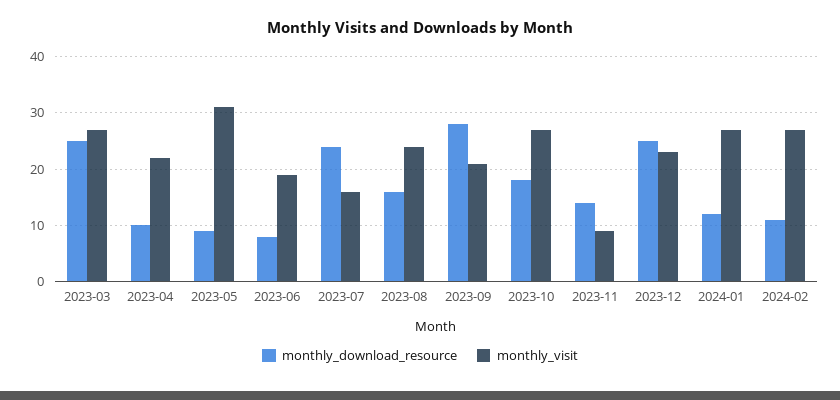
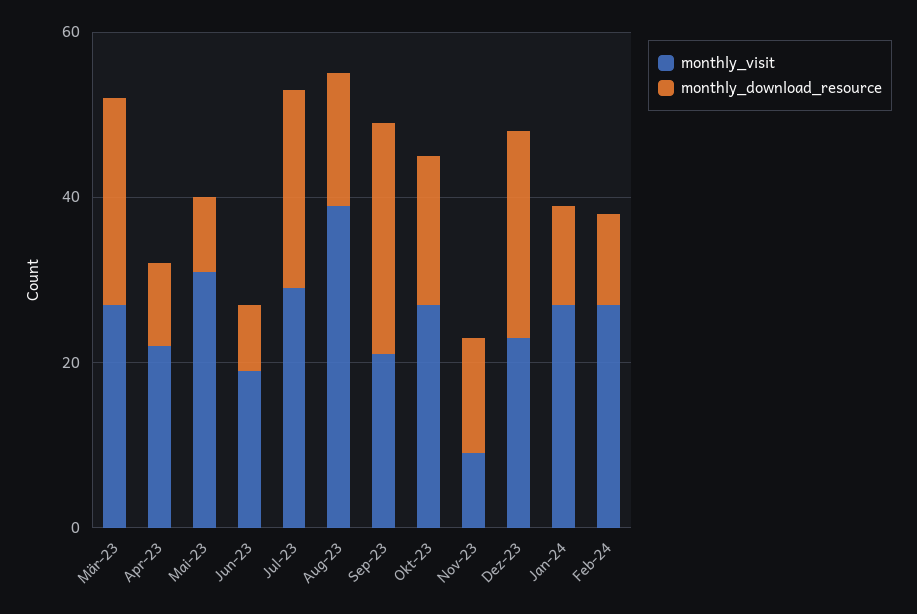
monthly_visit, 2023-07: 15 -> 30
monthly_visit, 2023-08: 25 -> 40

